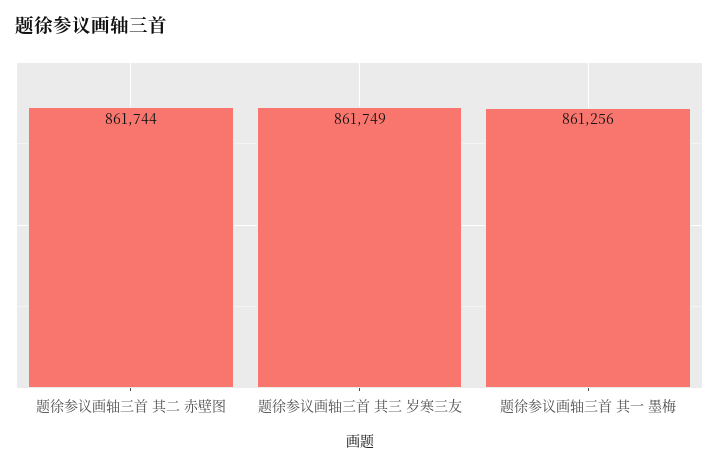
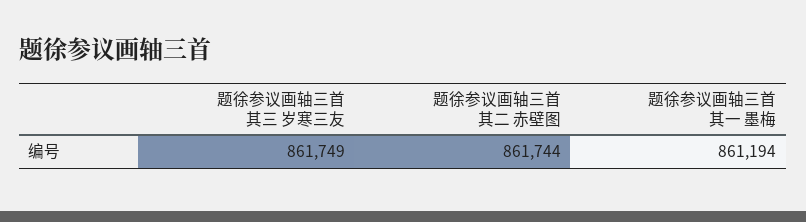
题徐参议画轴三首 其一 墨梅: 861256 -> 861194

